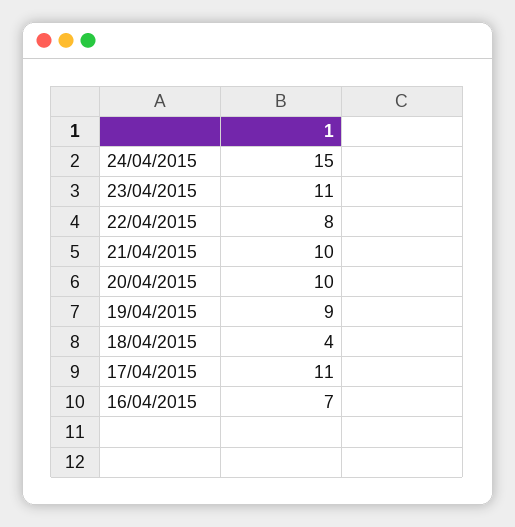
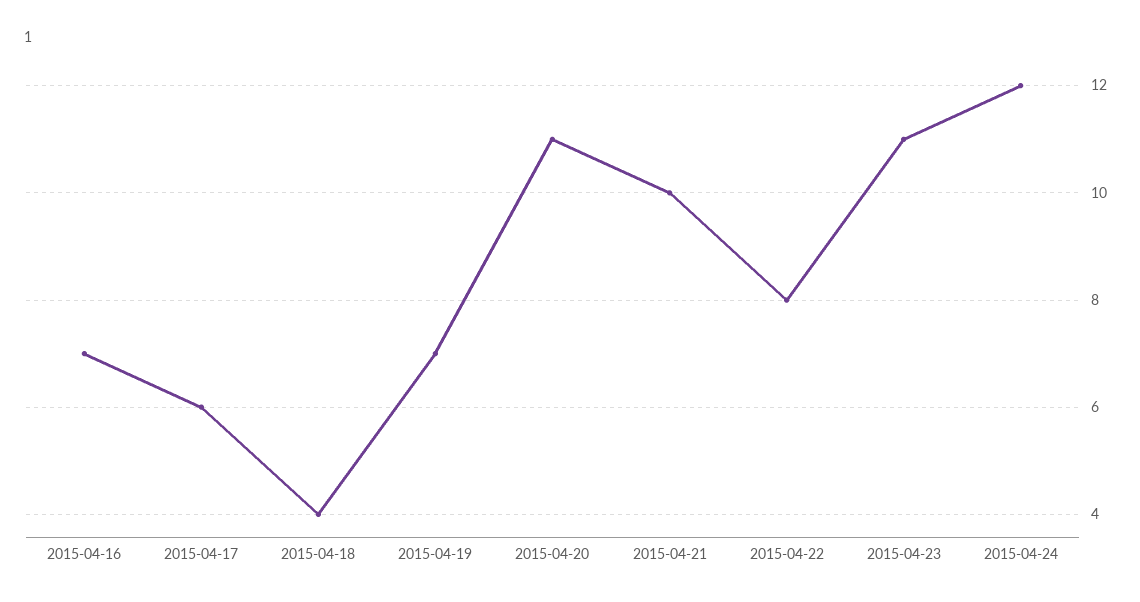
24/04/2015: 15 -> 12
20/04/2015: 10 -> 11
19/04/2015: 9 -> 7
17/04/2015: 11 -> 6

